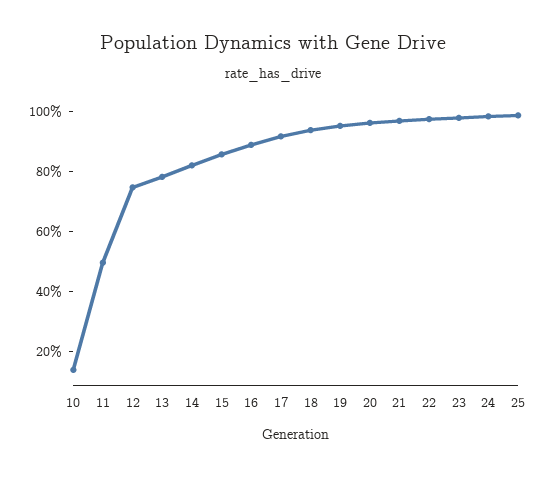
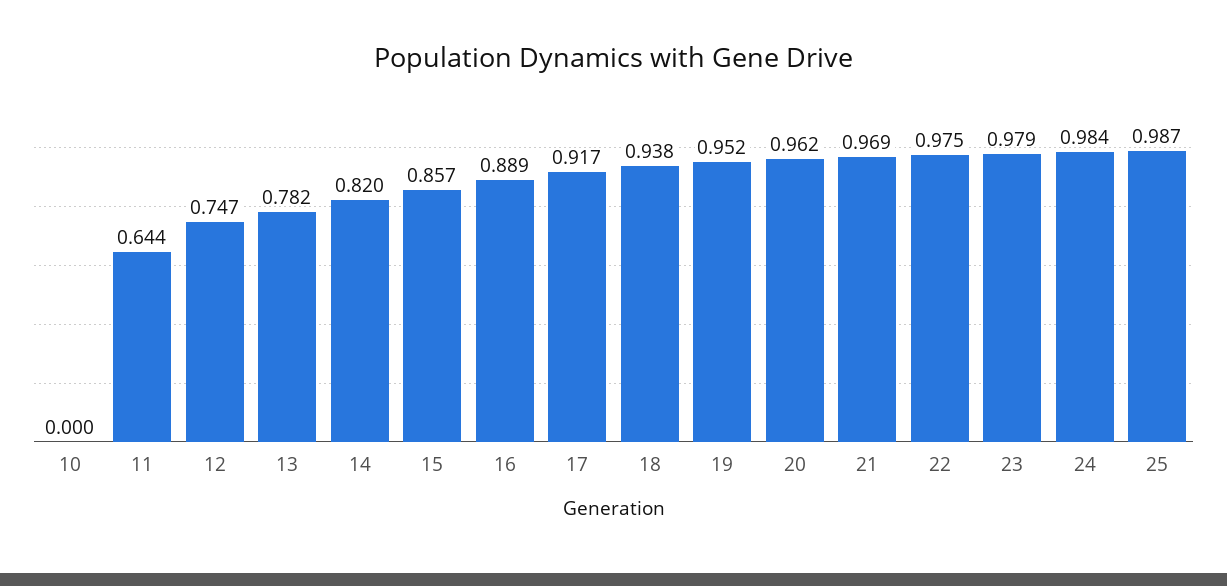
10: 0.15 -> 0
11: 0.5 -> 0.644

